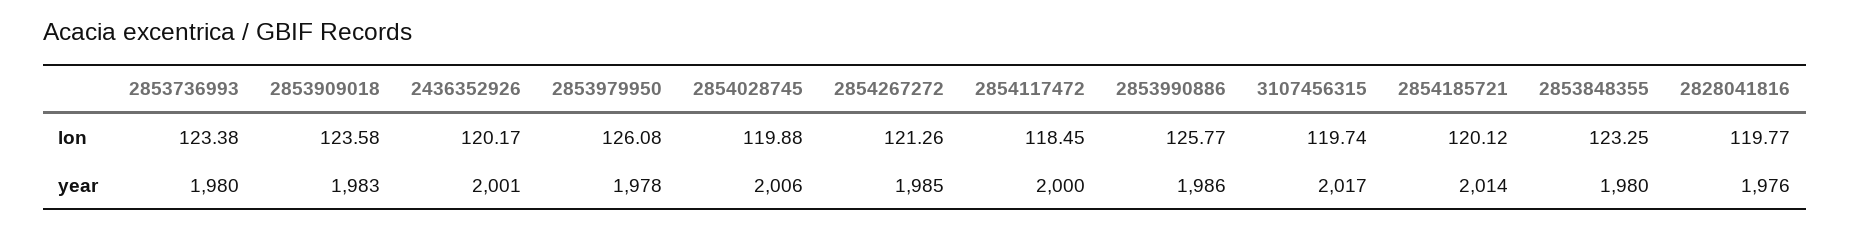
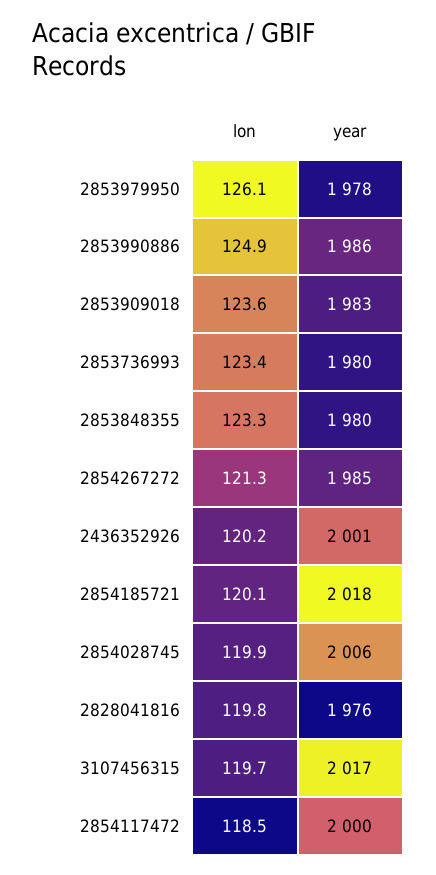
2853990886, lon: 125.77 -> 124.9
2854185721, year: 2014 -> 2018

